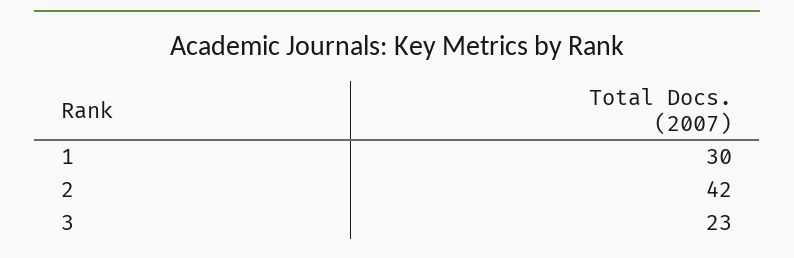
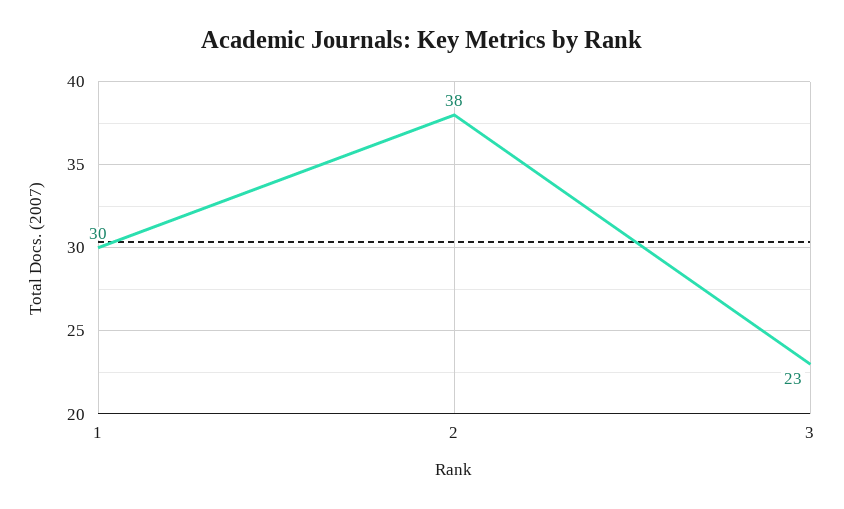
2: 42 -> 38

